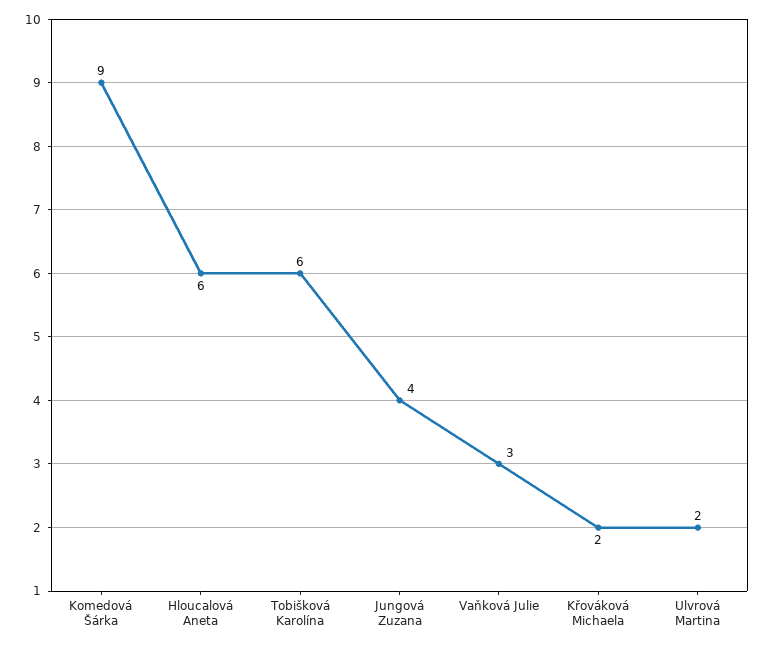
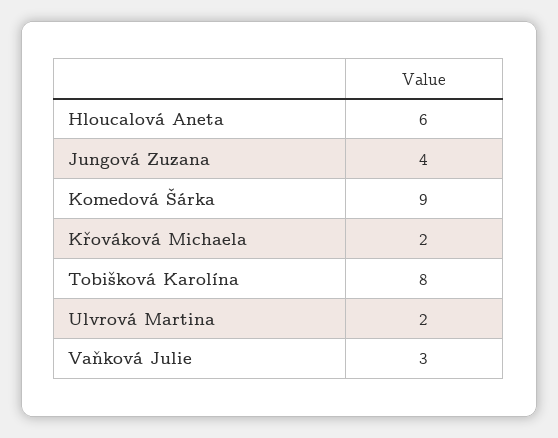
Tobišková Karolína: 6 -> 8

